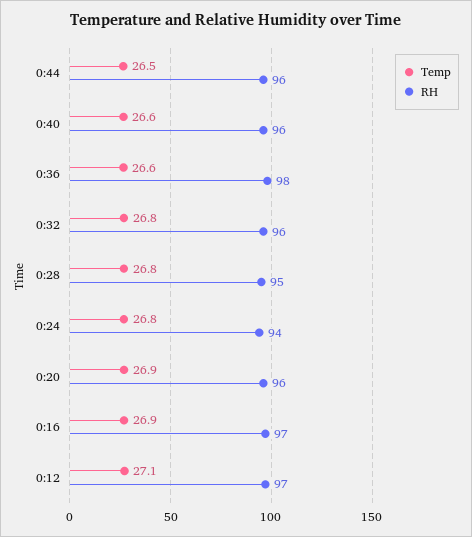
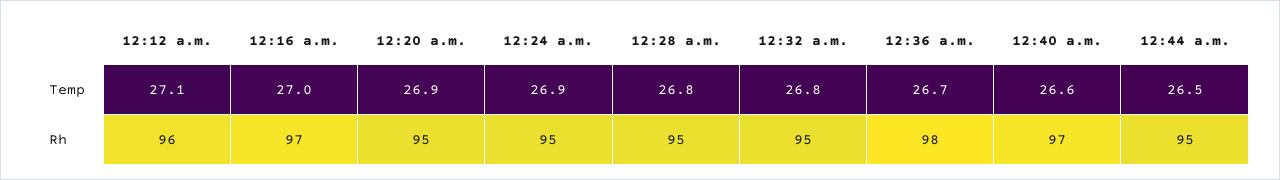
RH, 0:44: 96 -> 95
RH, 0:40: 96 -> 97
Temp, 0:36: 26.6 -> 26.7
RH, 0:32: 96 -> 95
Temp, 0:24: 26.8 -> 26.9
RH, 0:24: 94 -> 95
RH, 0:20: 96 -> 95
Temp, 0:16: 26.9 -> 27
RH, 0:12: 97 -> 96

